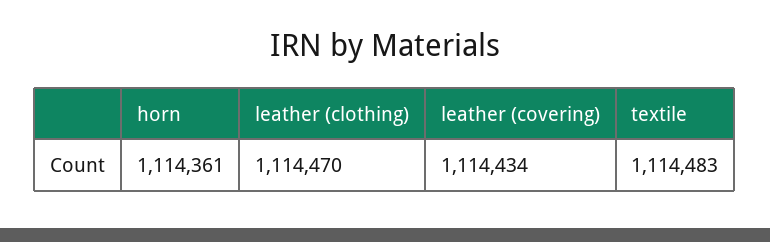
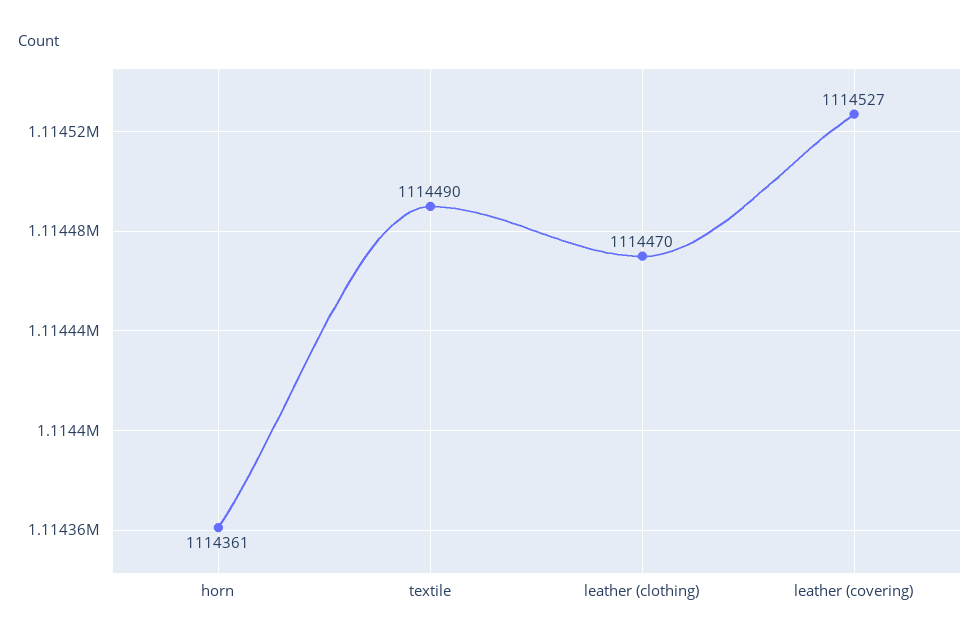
leather (covering): 1114434 -> 1114527
textile: 1114483 -> 1114490

